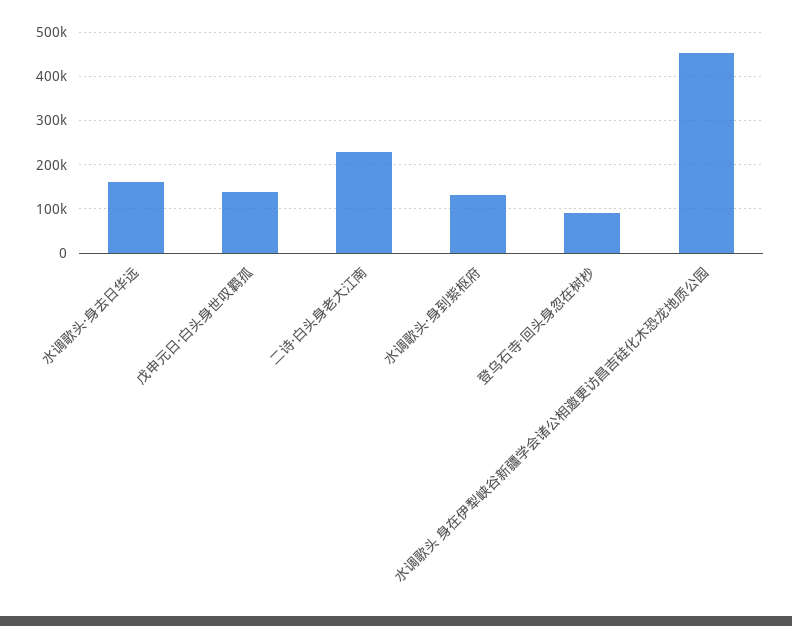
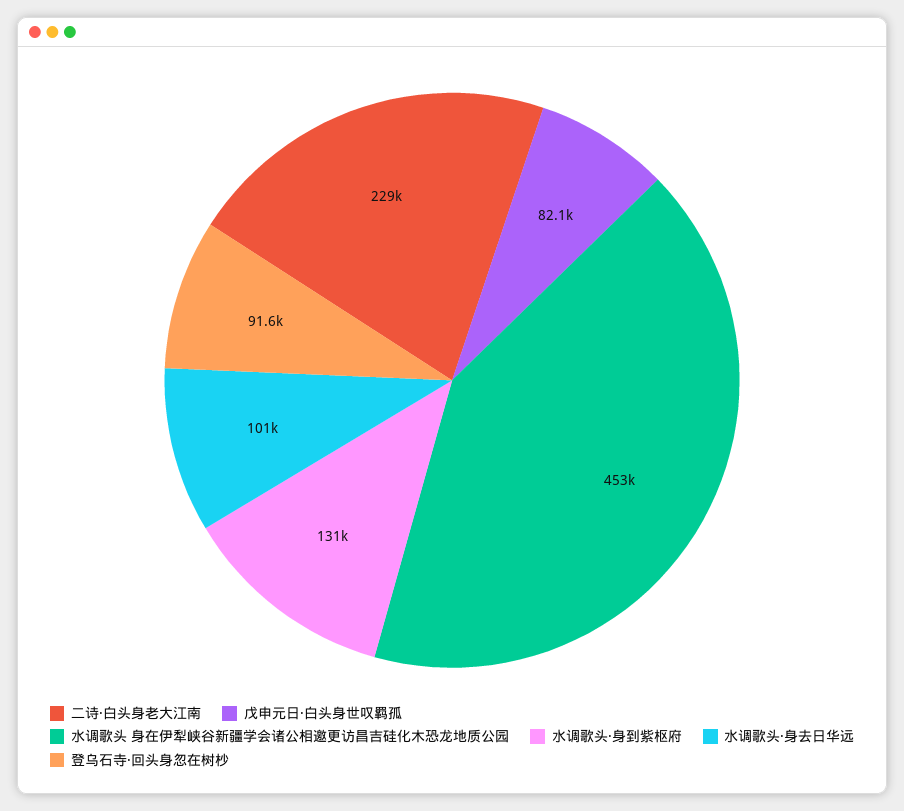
水调歌头·身去日华远: 160000 -> 101000
戊申元日·白头身世叹羁孤: 140000 -> 82100

